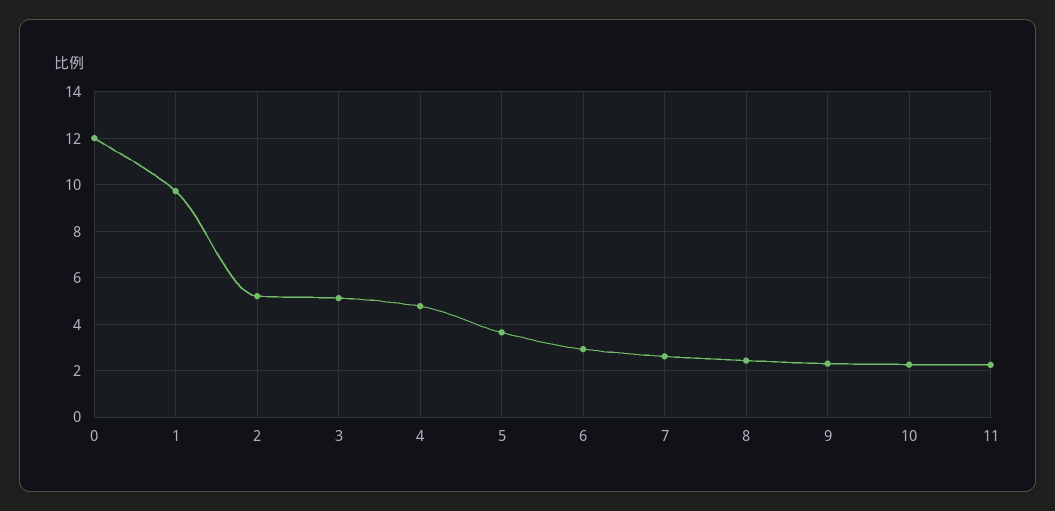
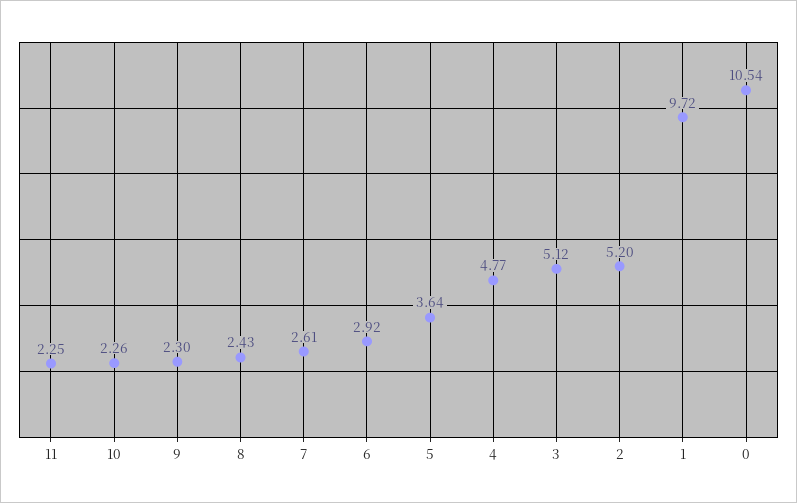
0: 12 -> 10.54

